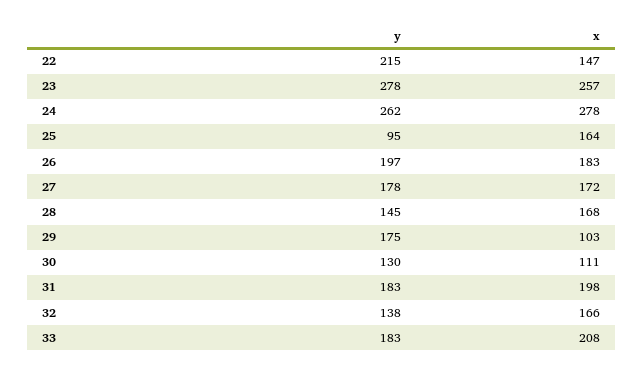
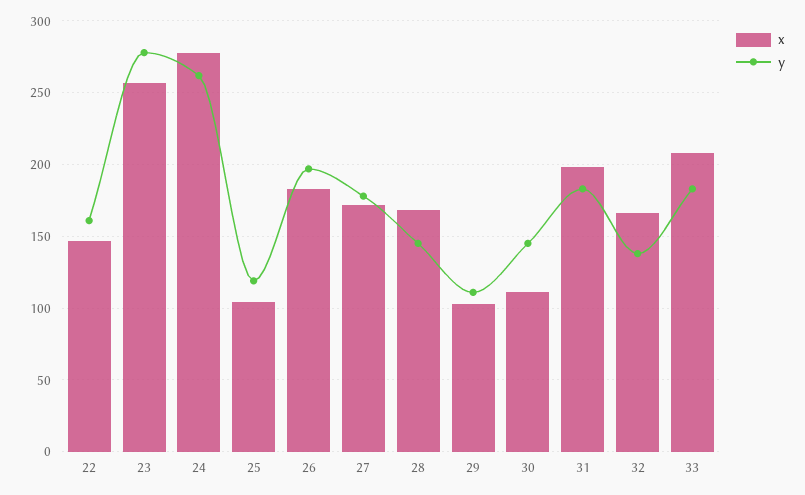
y, 22: 215 -> 160
y, 25: 95 -> 120
x, 25: 164 -> 105
y, 29: 175 -> 110
y, 30: 130 -> 145

